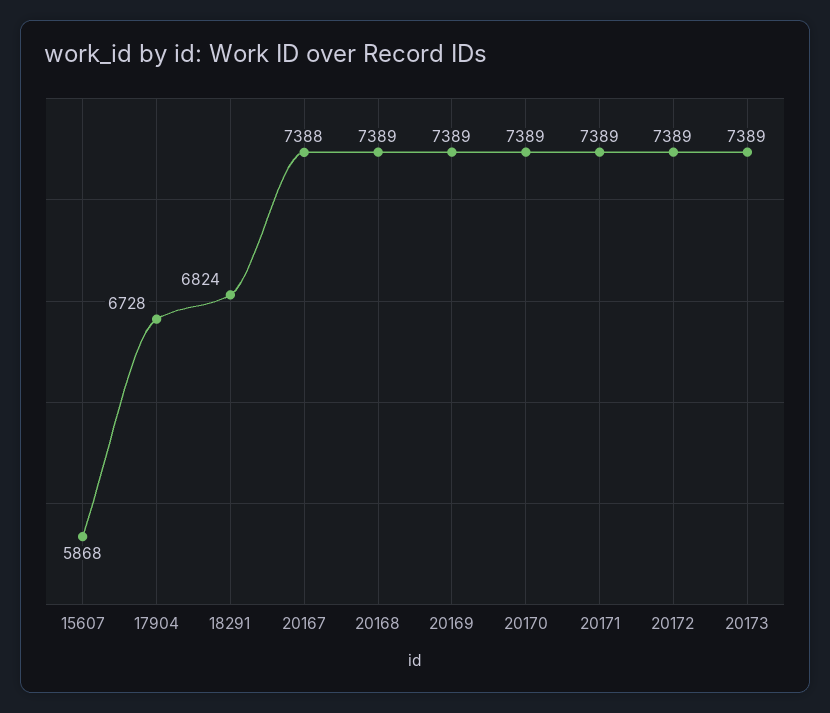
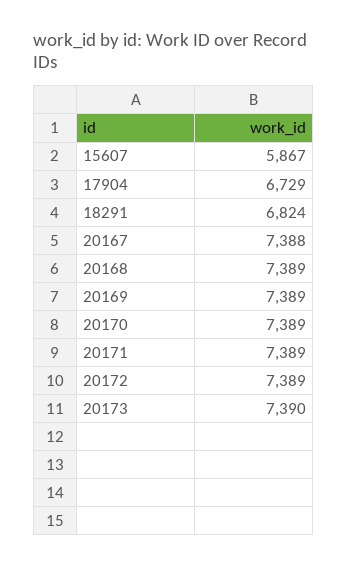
15607: 5868 -> 5867
17904: 6728 -> 6729
20173: 7389 -> 7390

